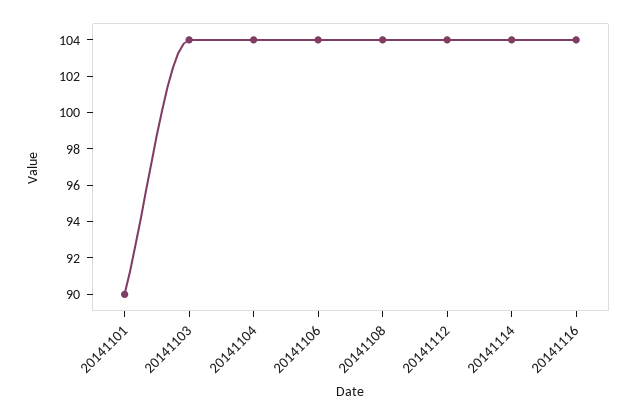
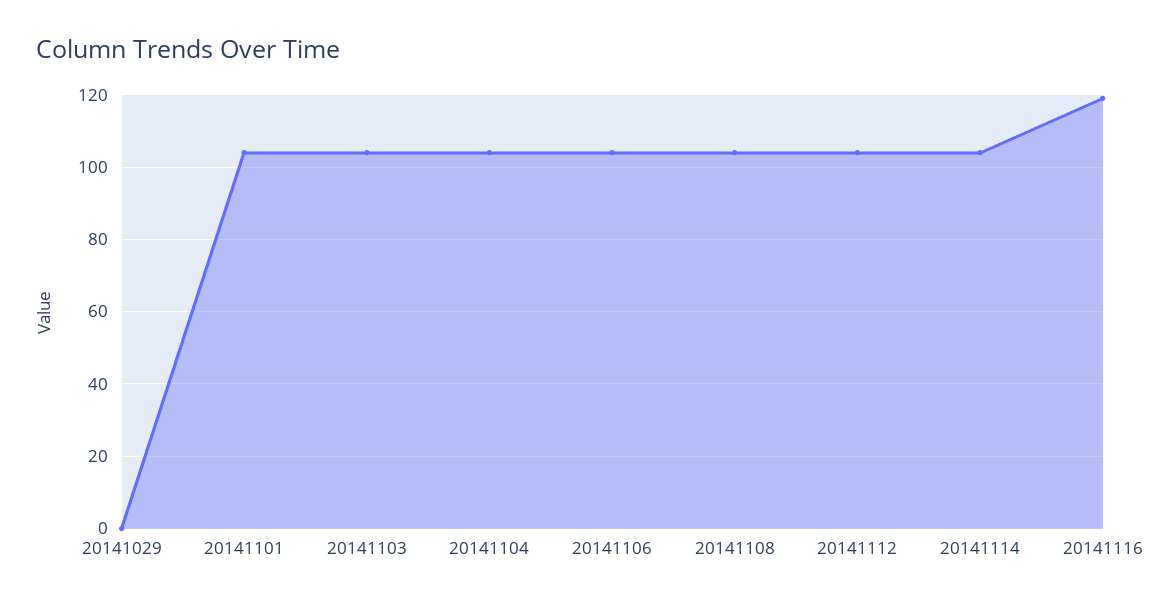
20141101: 90 -> 105
20141116: 104 -> 120
20141029: none -> 0

